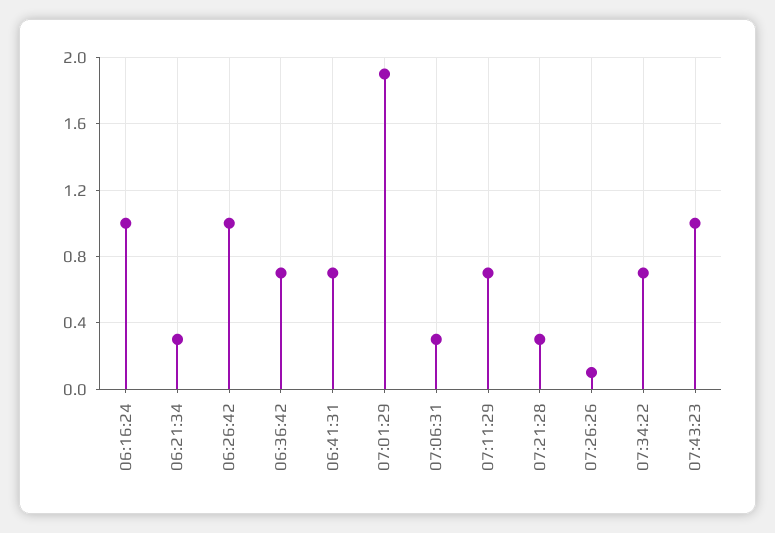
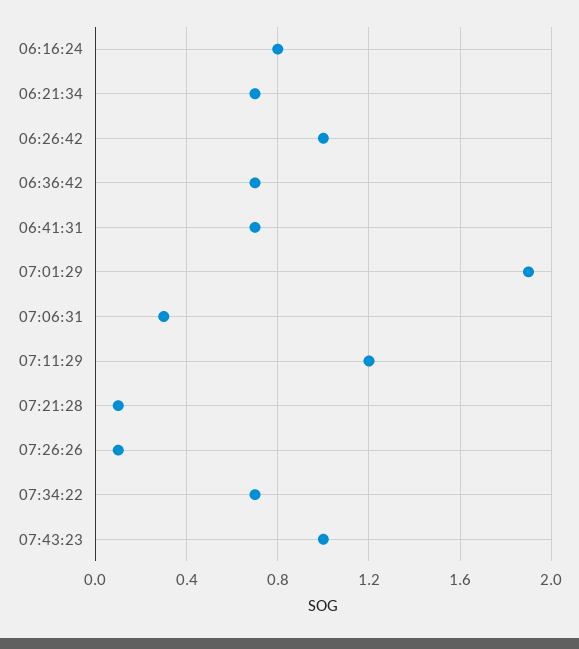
06:16:24: 1 -> 0.8
06:21:34: 0.3 -> 0.7
07:11:29: 0.7 -> 1.2
07:21:28: 0.3 -> 0.1

